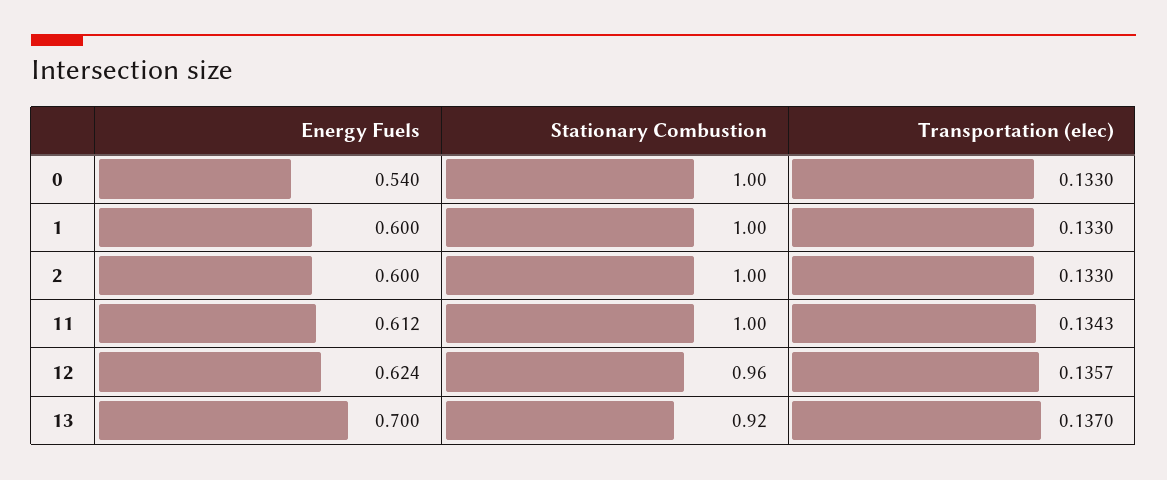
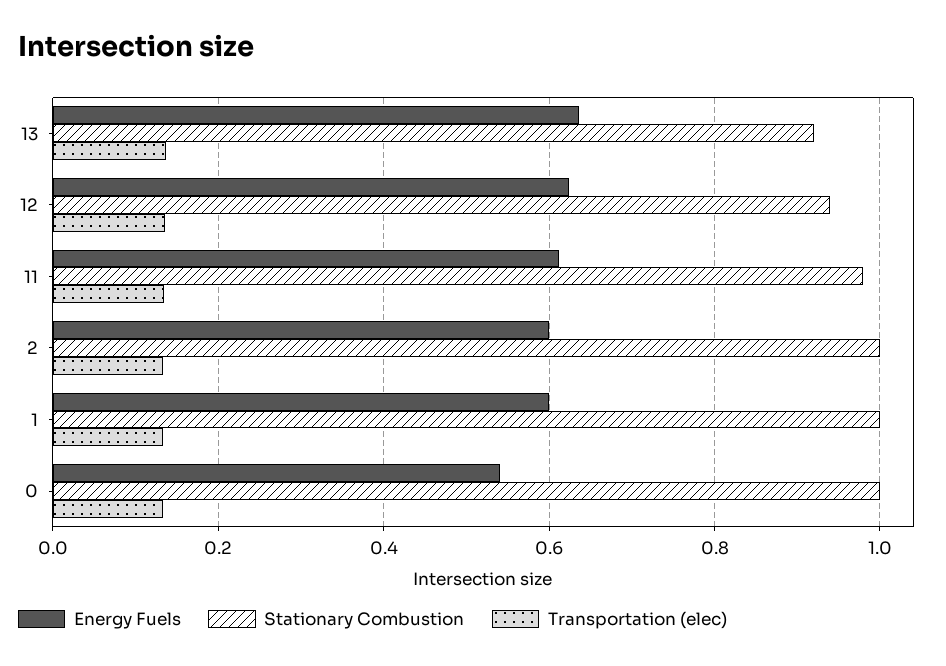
Stationary Combustion, 11: 1 -> 0.98
Stationary Combustion, 12: 0.96 -> 0.94
Energy Fuels, 13: 0.7 -> 0.64

